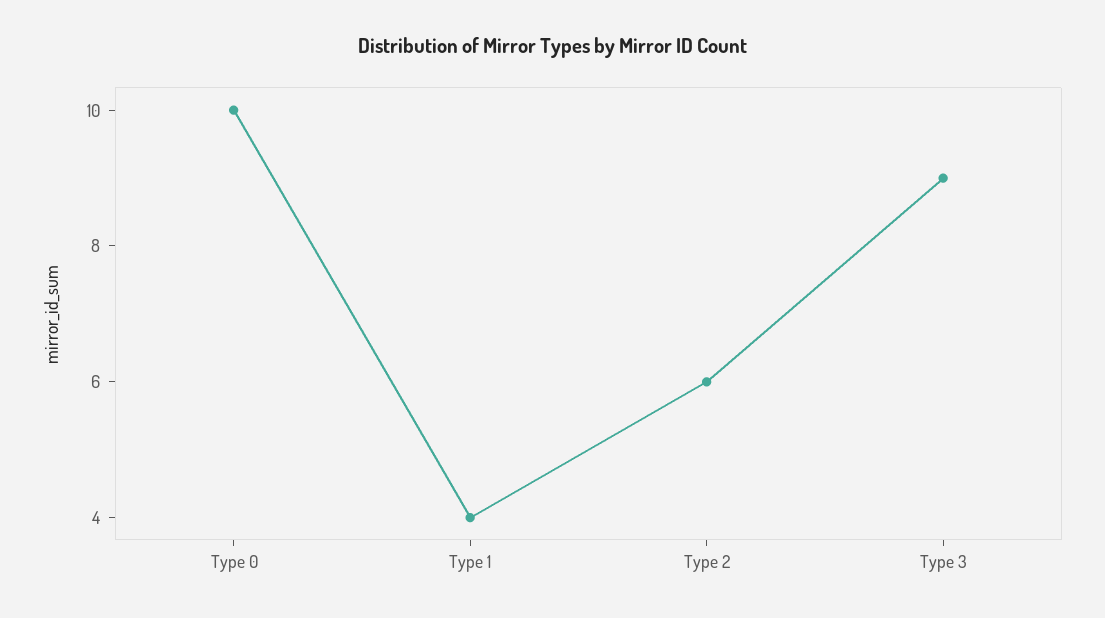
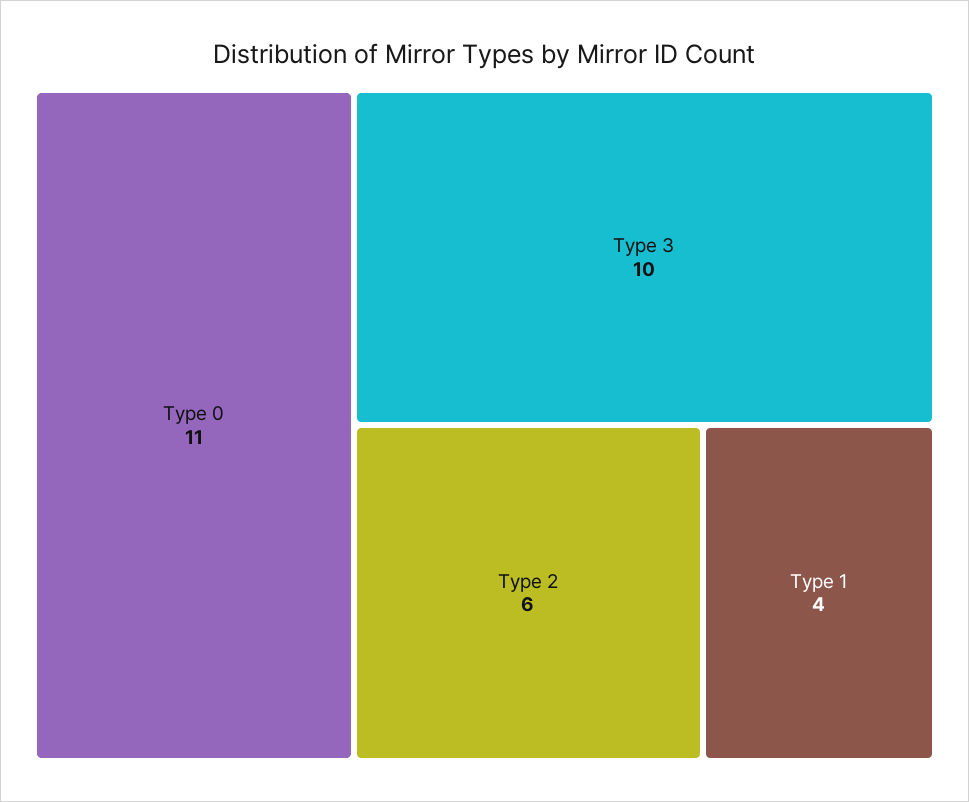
Type 0: 10 -> 11
Type 3: 9 -> 10

